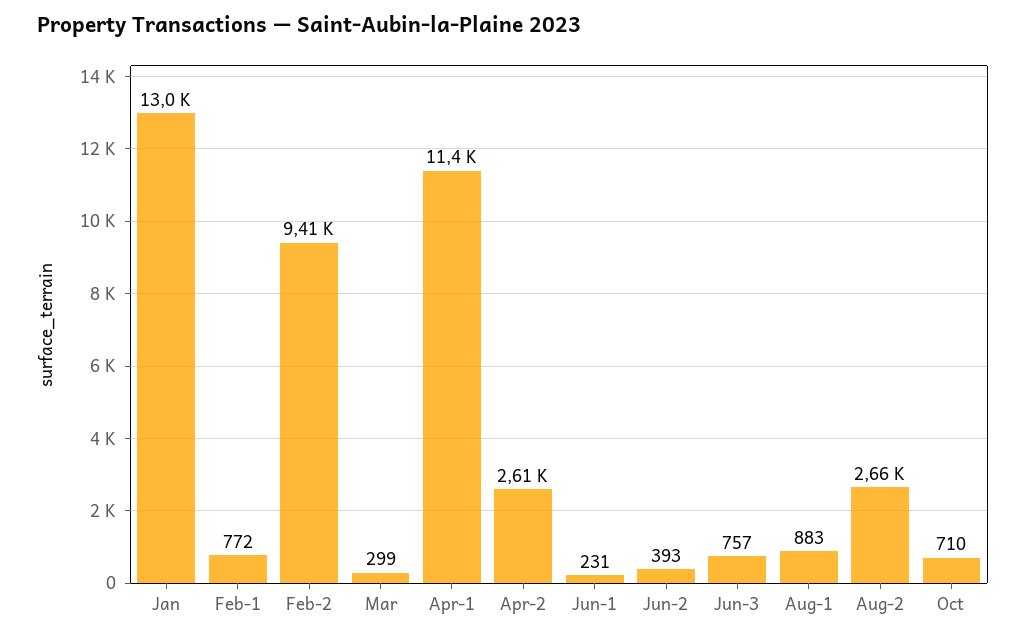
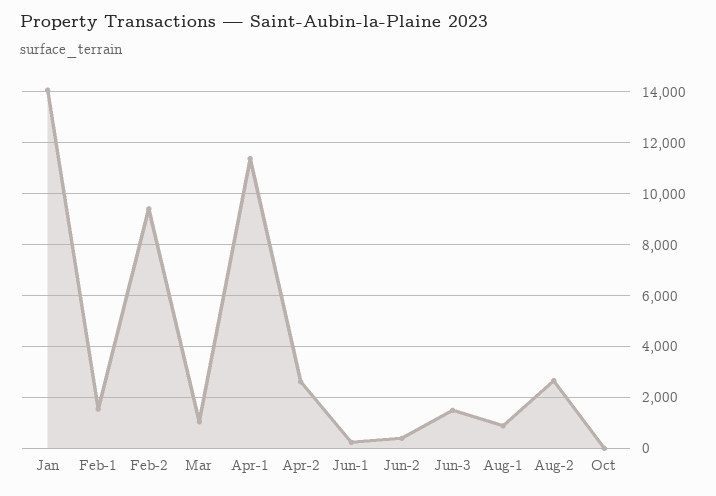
Jan: 13000 -> 14000
Feb-1: 772 -> 1500
Mar: 299 -> 1000
Jun-3: 757 -> 1500
Oct: 710 -> 0

